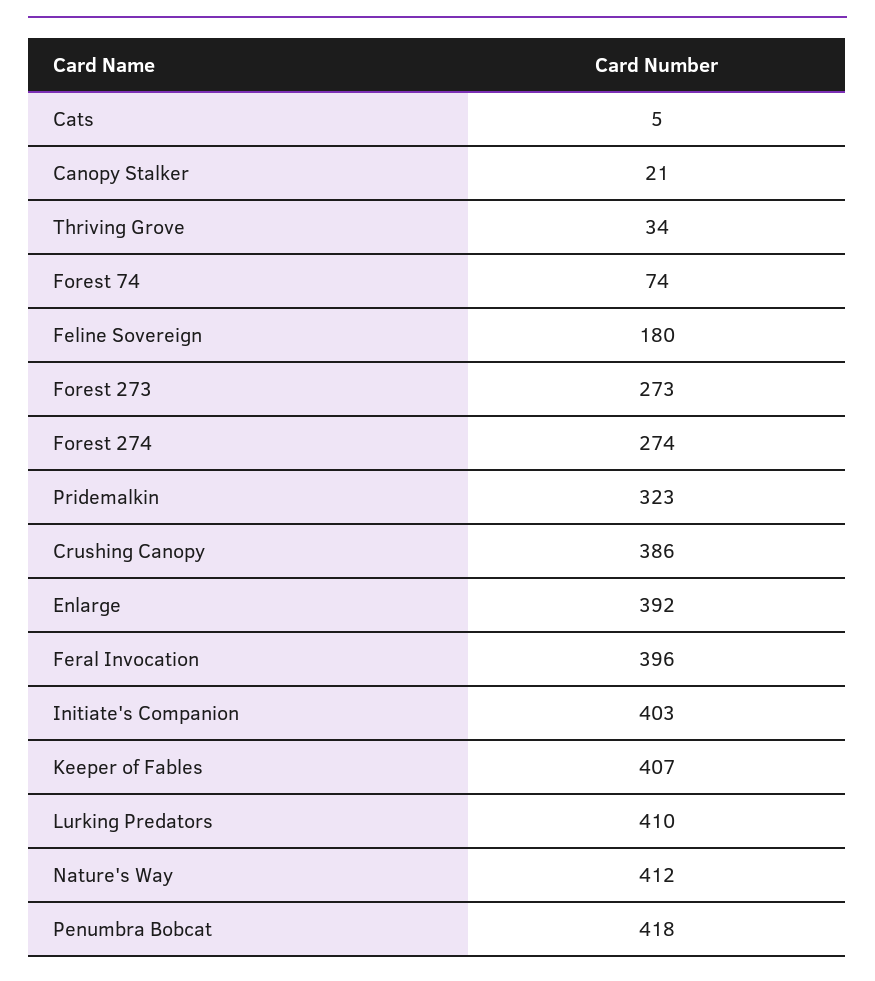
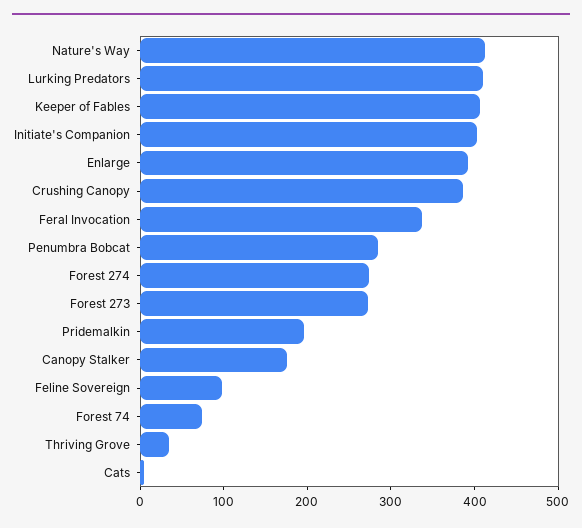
Canopy Stalker: 21 -> 180
Feline Sovereign: 180 -> 100
Pridemalkin: 323 -> 200
Feral Invocation: 396 -> 340
Penumbra Bobcat: 418 -> 280

